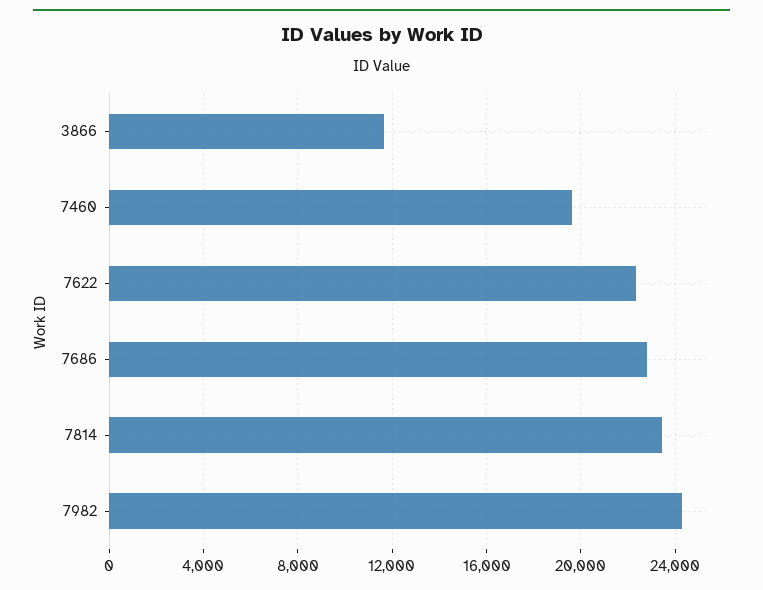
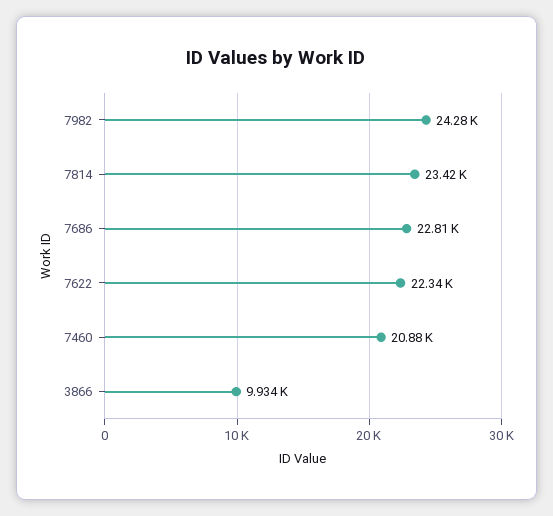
3866: 11500 -> 9934
7460: 19500 -> 20880

